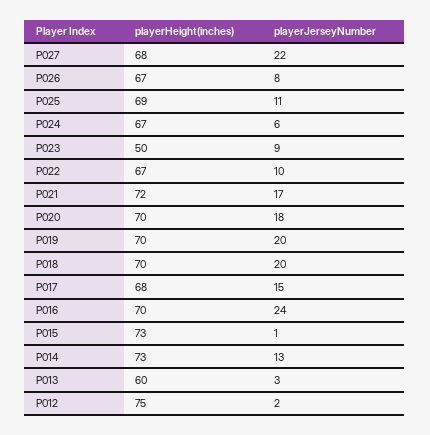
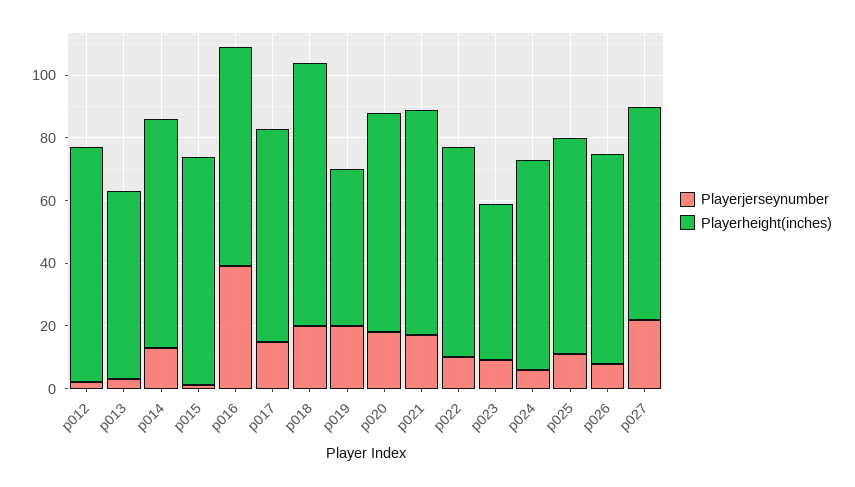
playerHeight(inches), P019: 70 -> 50
playerHeight(inches), P018: 70 -> 85
playerJerseyNumber, P016: 24 -> 40

